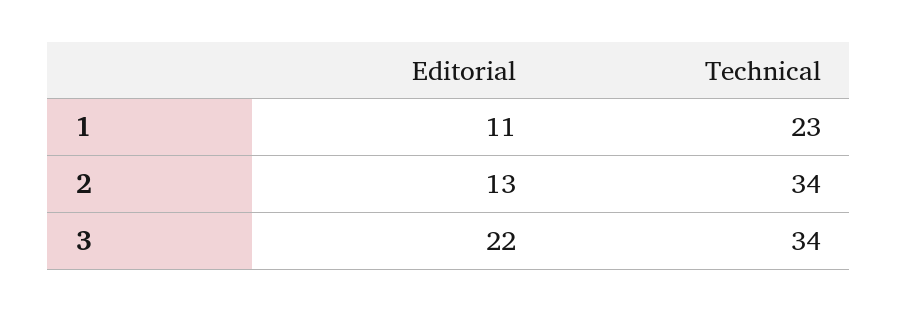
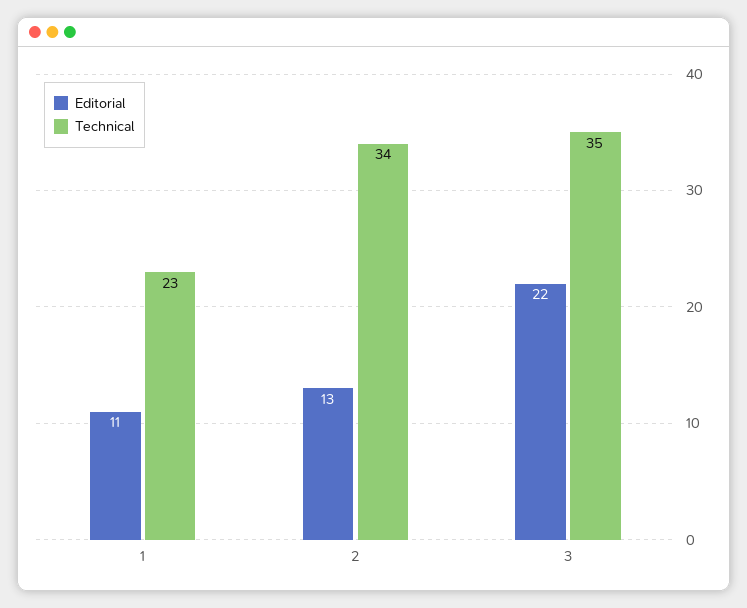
Technical, 3: 34 -> 35

